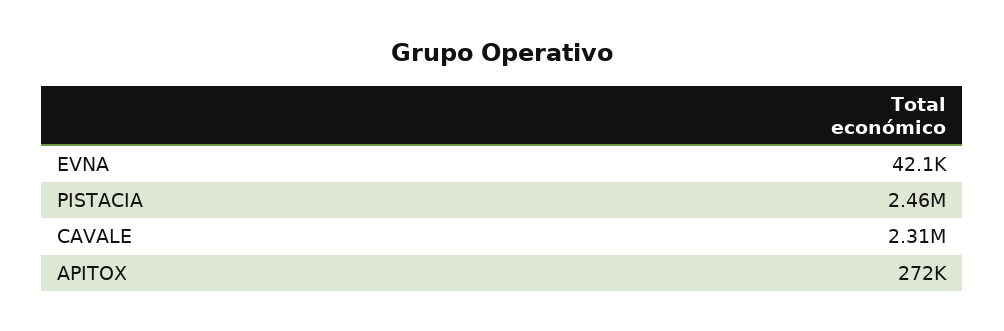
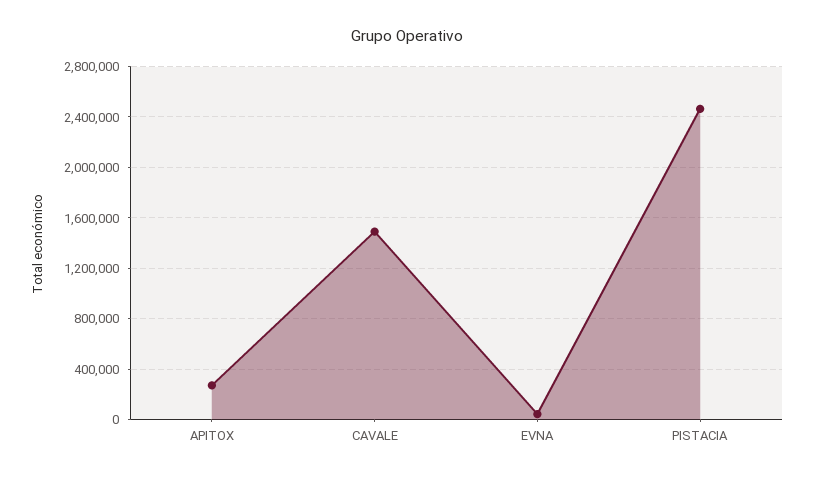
CAVALE: 2310000 -> 1500000

